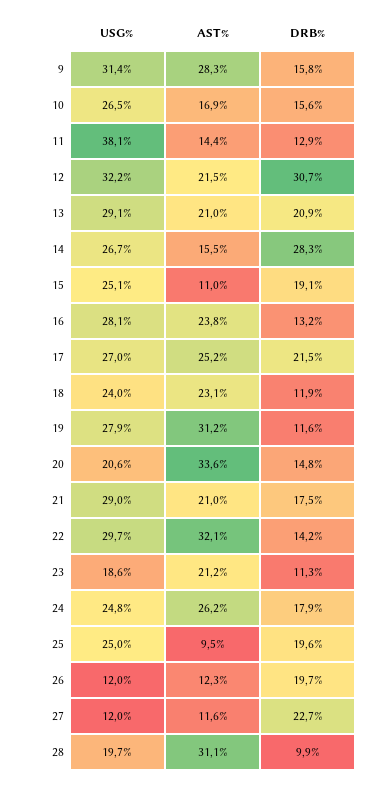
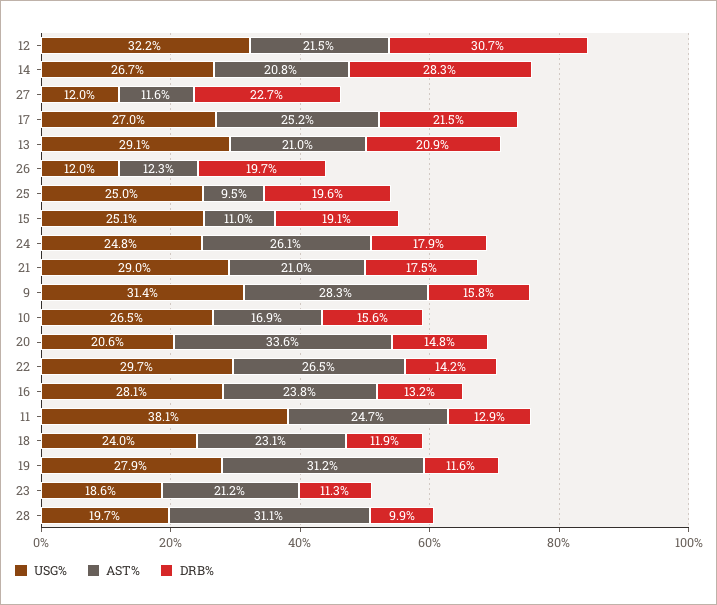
AST%, 11: 14.4 -> 24.7
AST%, 14: 15.5 -> 20.8
AST%, 22: 32.1 -> 26.5
AST%, 24: 26.2 -> 26.1

